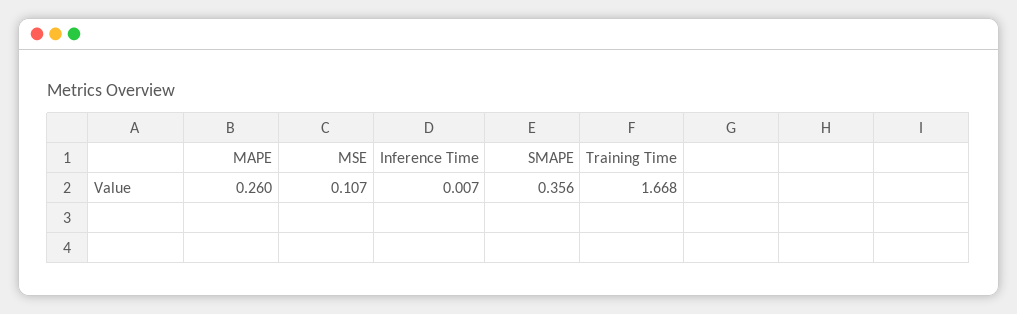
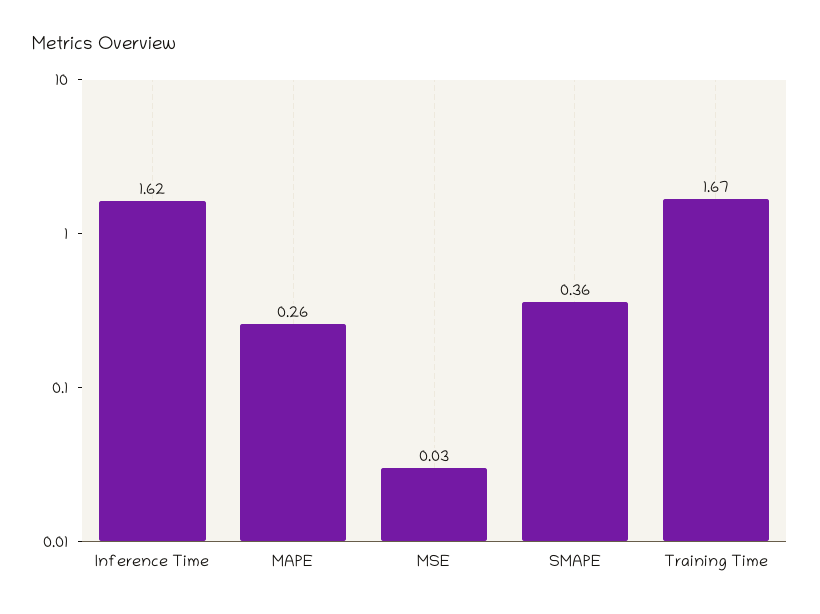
MSE: 0.107 -> 0.03
Inference Time: 0.007 -> 1.62

